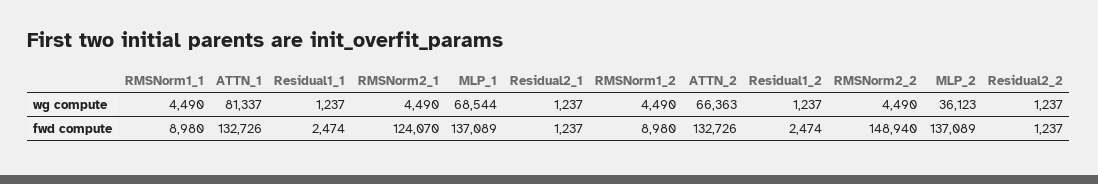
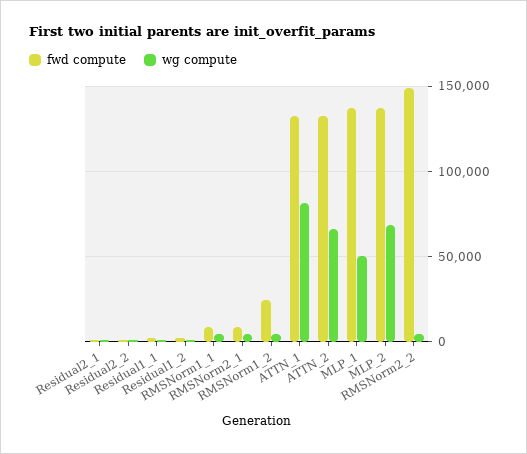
wg compute, MLP_1: 68544 -> 50000
wg compute, MLP_2: 36123 -> 70000
fwd compute, RMSNorm2_1: 124070 -> 10000
fwd compute, RMSNorm1_2: 8980 -> 25000

